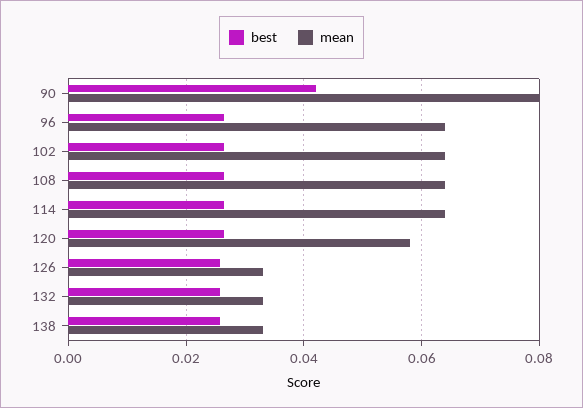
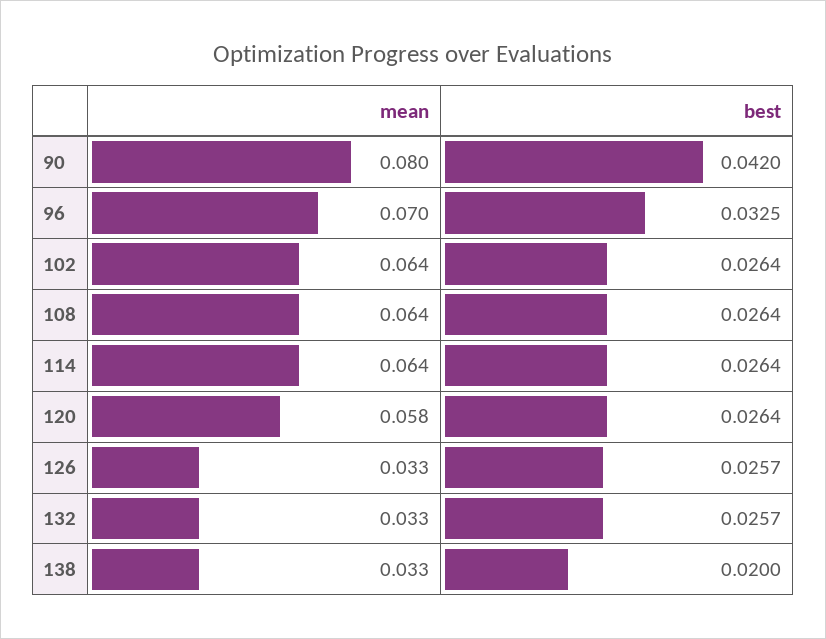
best, 96: 0.026 -> 0.0325
mean, 96: 0.064 -> 0.07
best, 138: 0.026 -> 0.02

